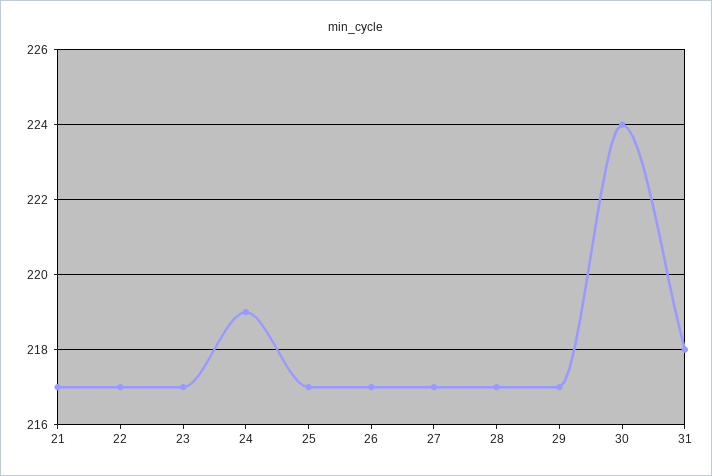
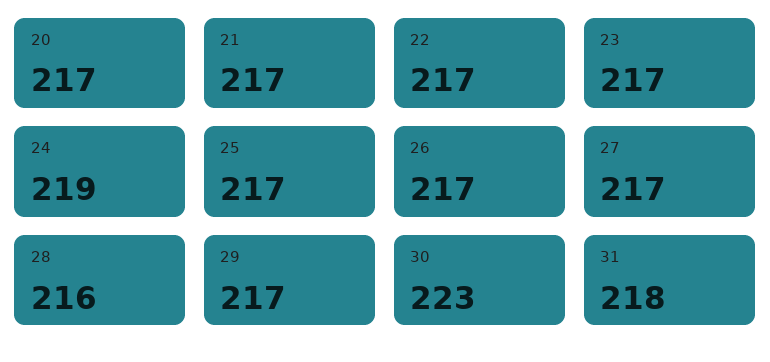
28: 217 -> 216
30: 224 -> 223
20: none -> 217

